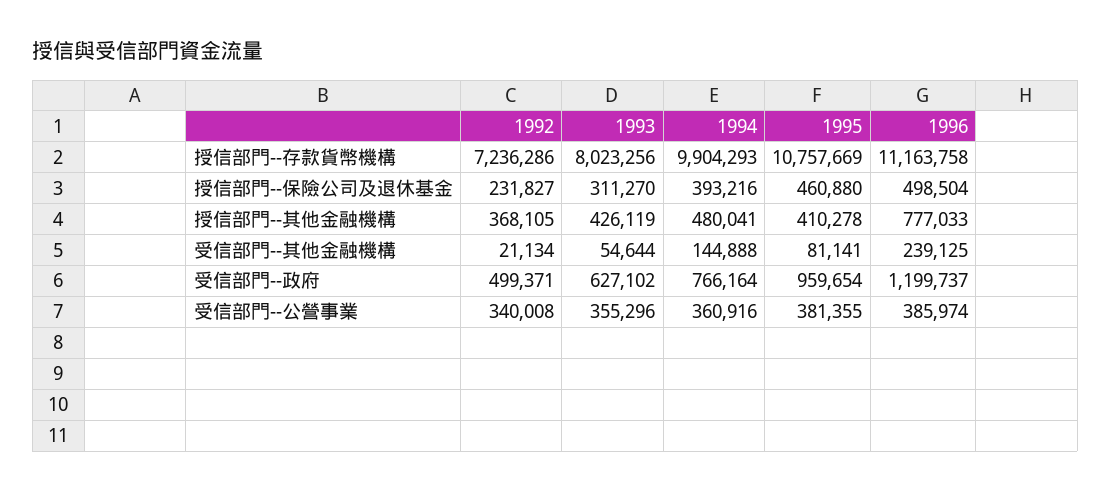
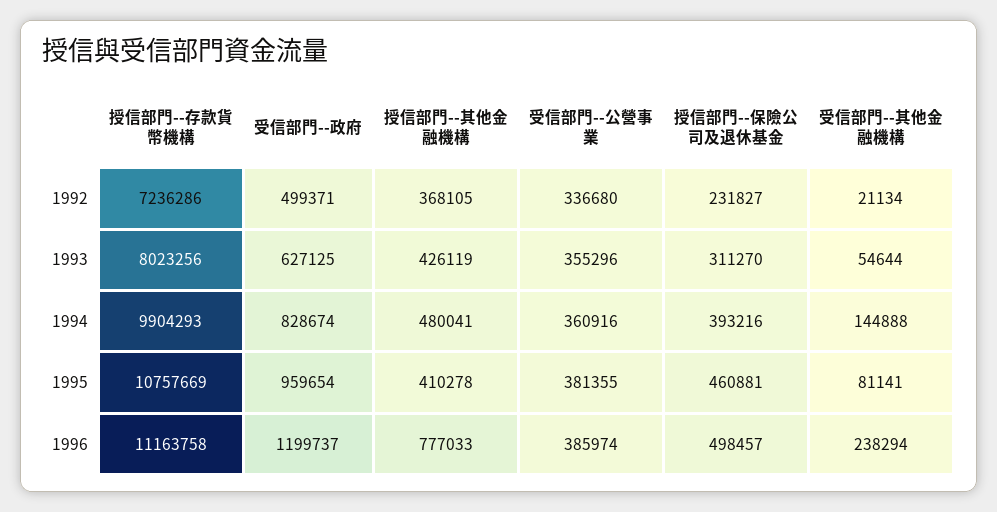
1995, 授信部門--保險公司及退休基金: 460880 -> 460881
1996, 授信部門--保險公司及退休基金: 498504 -> 498457
1996, 受信部門--其他金融機構: 239125 -> 238294
1993, 受信部門--政府: 627102 -> 627125
1994, 受信部門--政府: 766164 -> 828674
1992, 受信部門--公營事業: 340008 -> 336680

